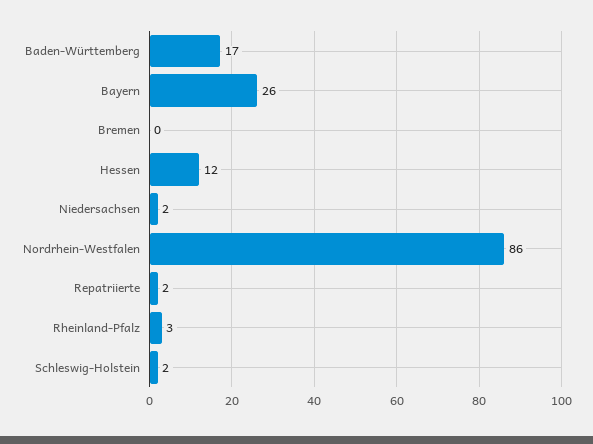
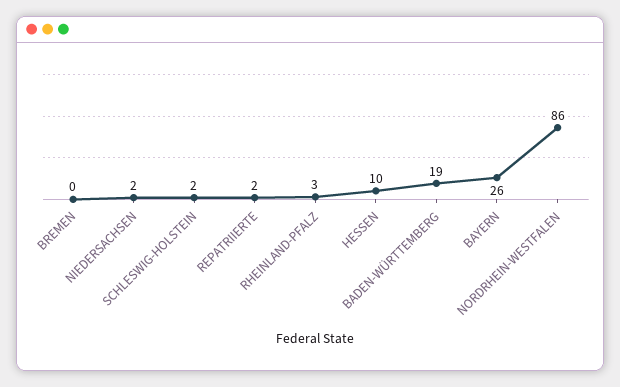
Baden-Württemberg: 17 -> 19
Hessen: 12 -> 10

